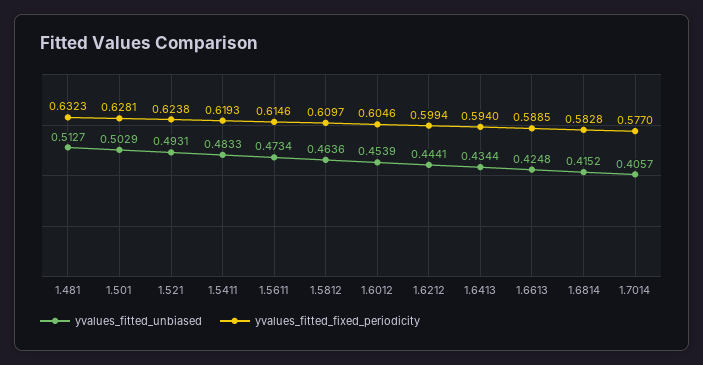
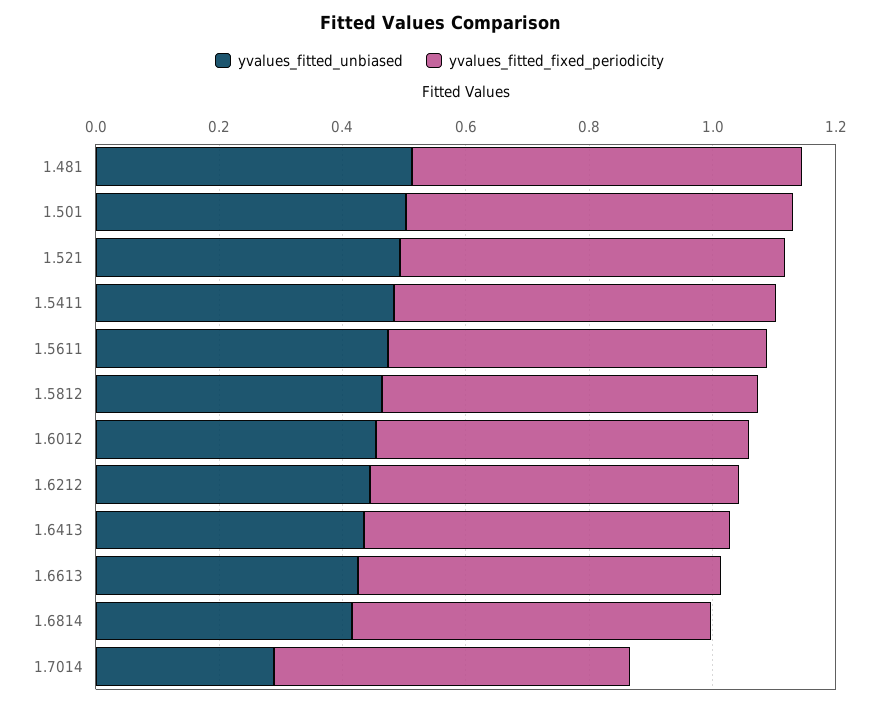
yvalues_fitted_unbiased, 1.7014: 0.4057 -> 0.3

